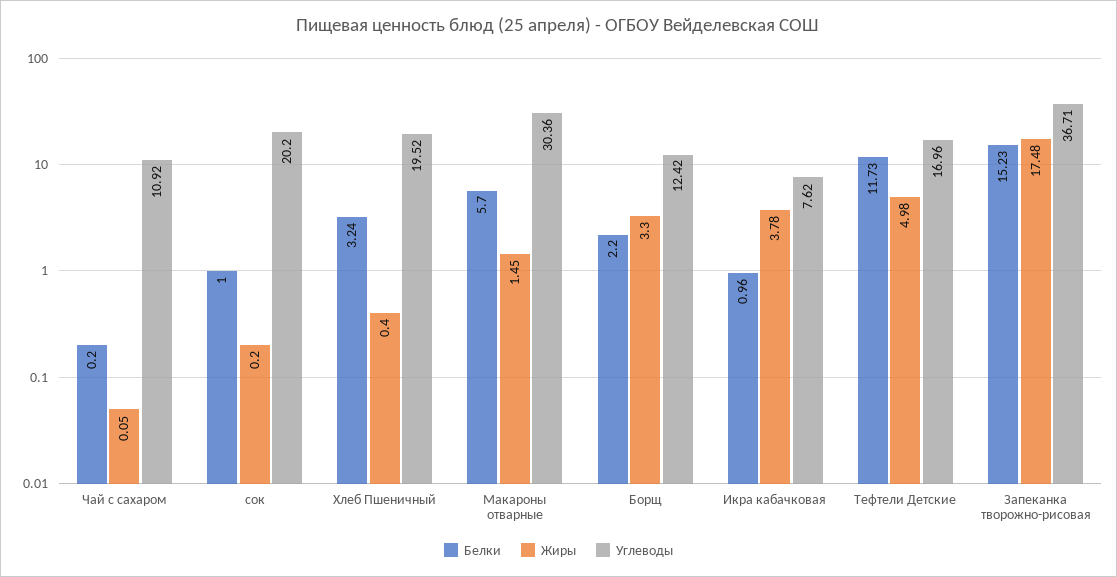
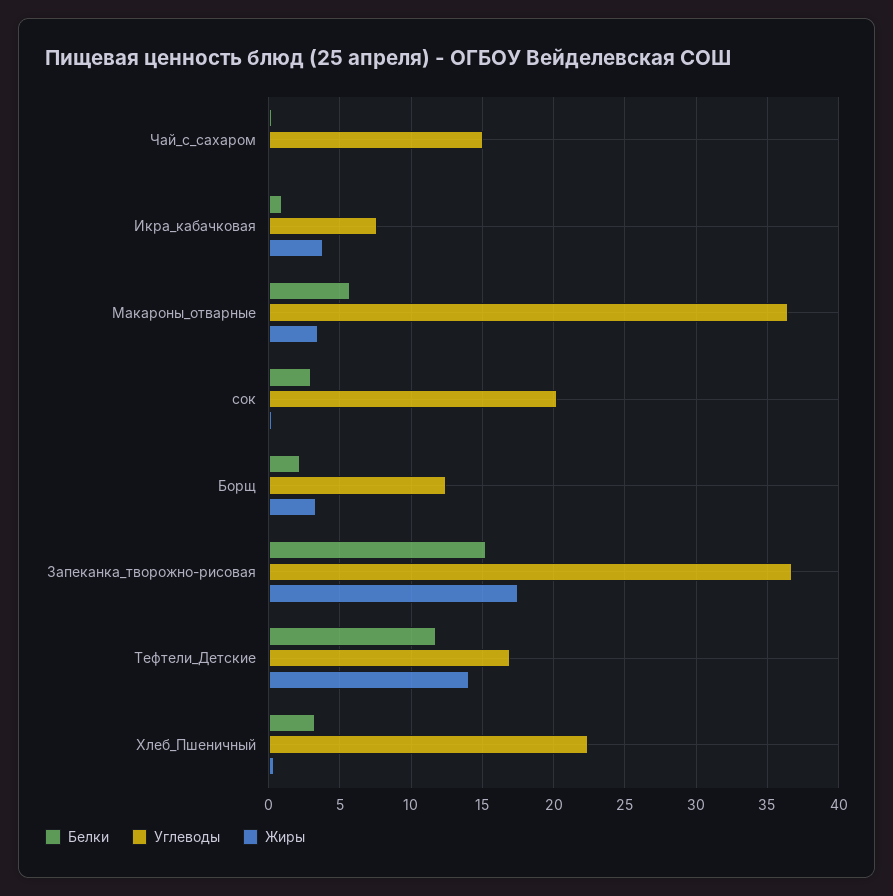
Углеводы, Чай с сахаром: 10.92 -> 15
Белки, сок: 1 -> 3
Углеводы, Хлеб Пшеничный: 19.52 -> 22.5
Жиры, Макароны отварные: 1.45 -> 3.5
Углеводы, Макароны отварные: 30.36 -> 36.5
Жиры, Тефтели Детские: 4.98 -> 14

